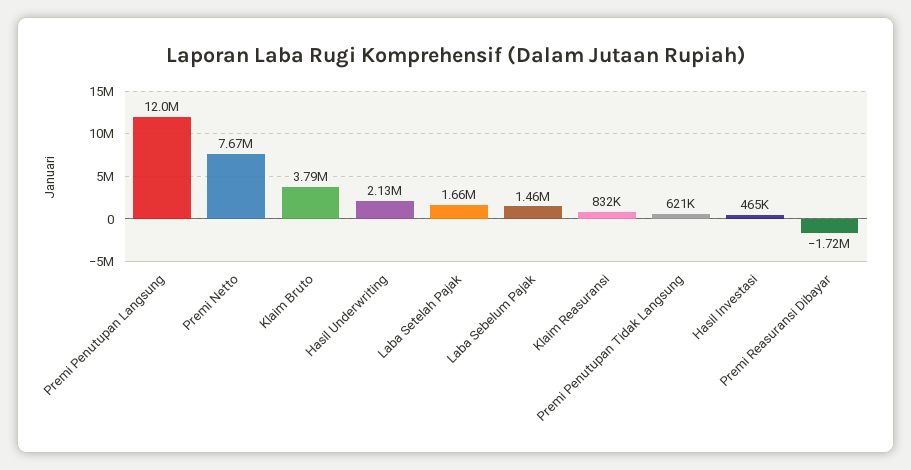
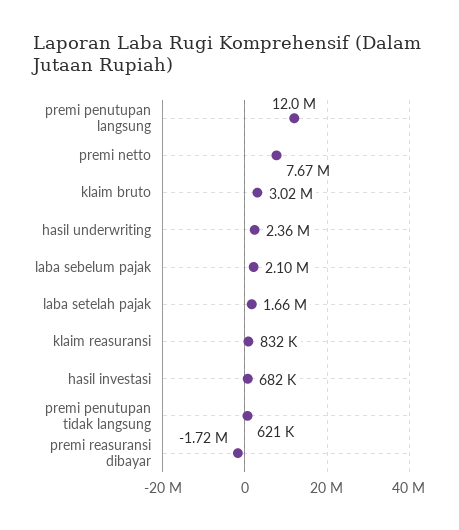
Klaim Bruto: 3790000 -> 3020000
Hasil Underwriting: 2130000 -> 2360000
Laba Sebelum Pajak: 1460000 -> 2100000
Hasil Investasi: 465000 -> 682000

